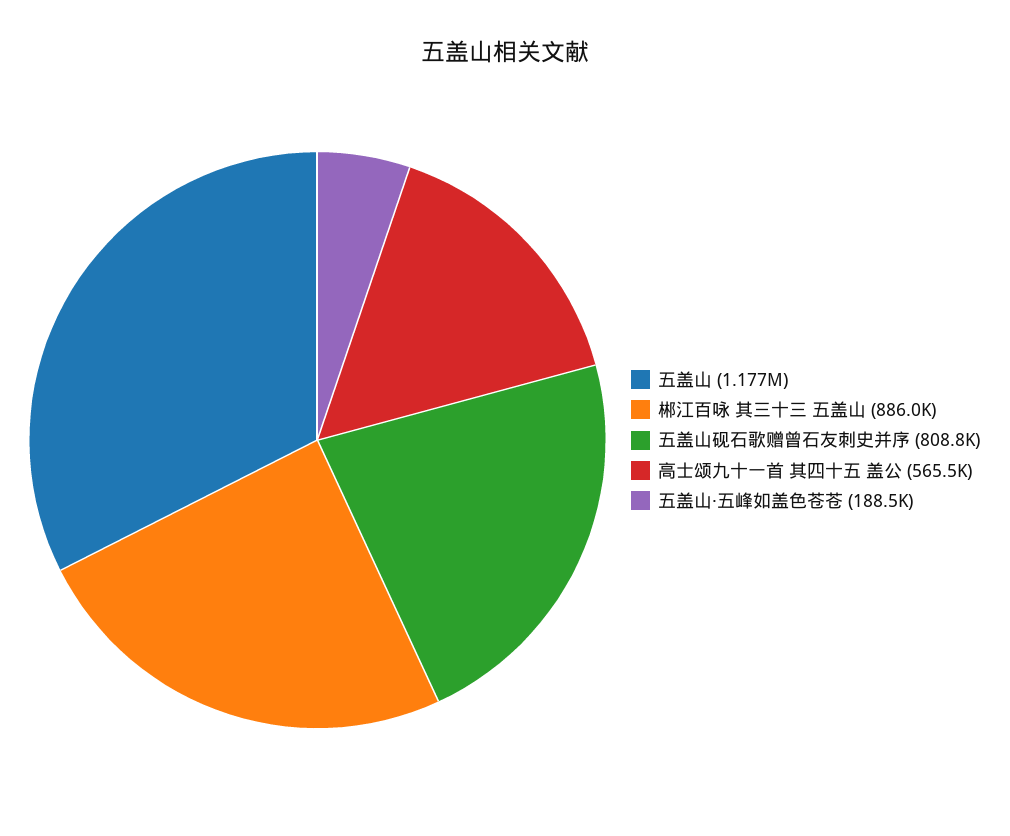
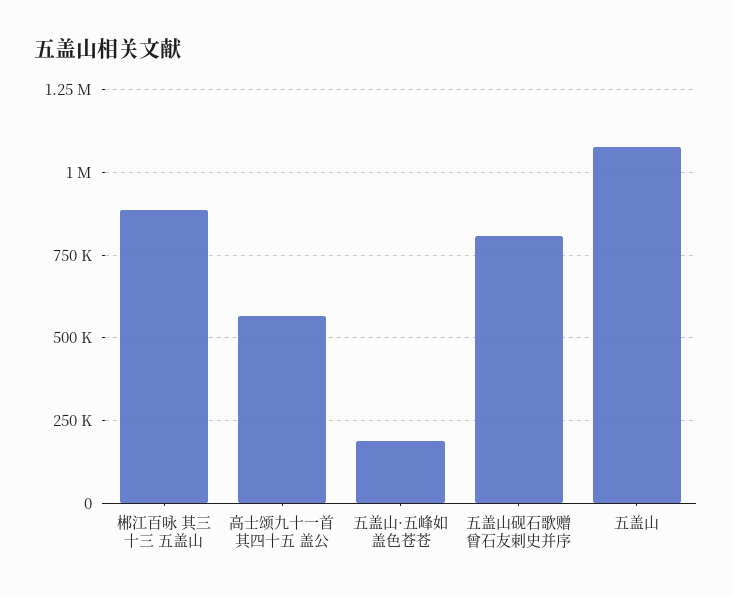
五盖山: 1177000 -> 1075000

